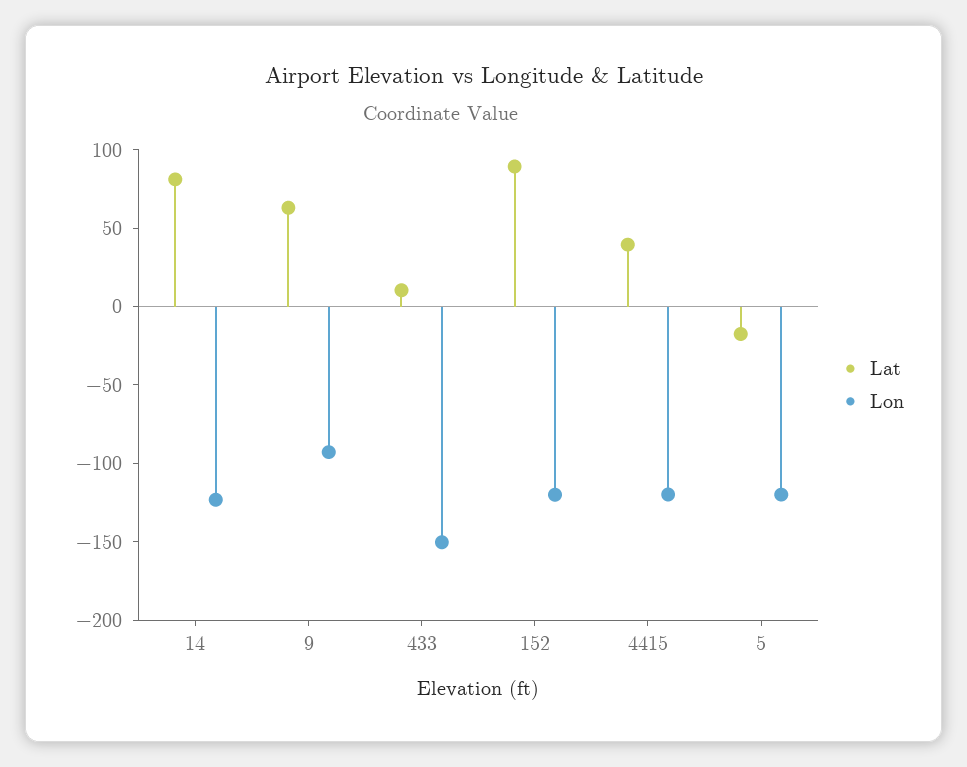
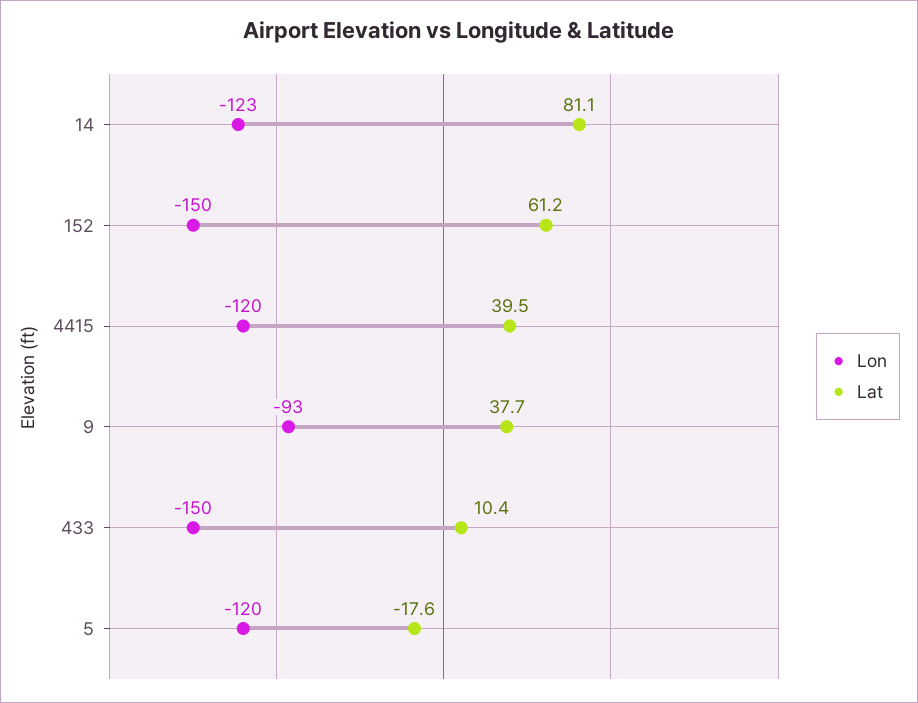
Lat, 9: 60 -> 37.7
Lat, 152: 90 -> 61.2
Lon, 152: -120 -> -150

